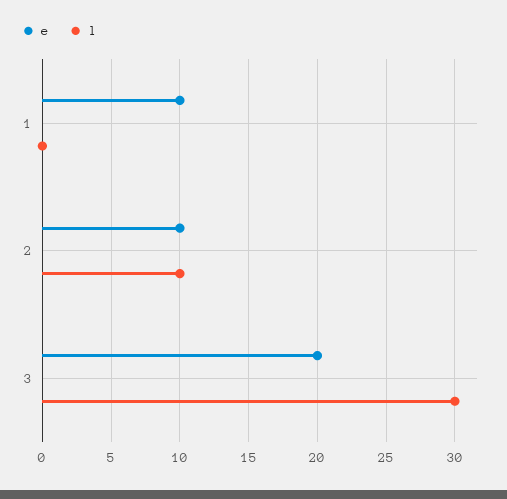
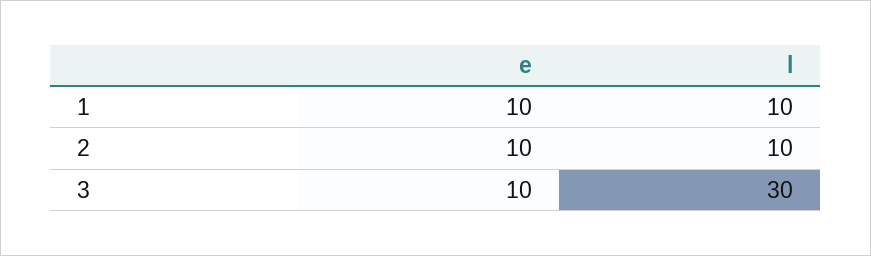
l, 1: 0 -> 10
e, 3: 20 -> 10

